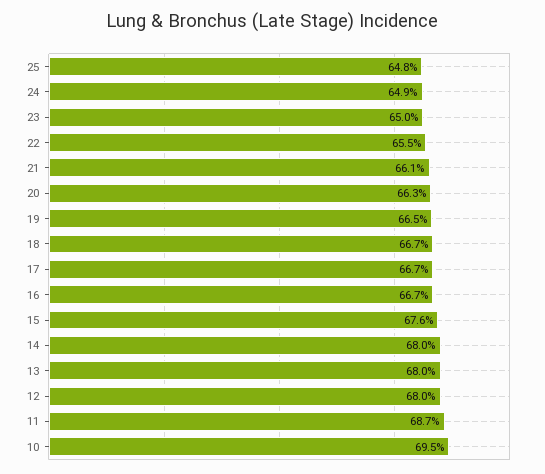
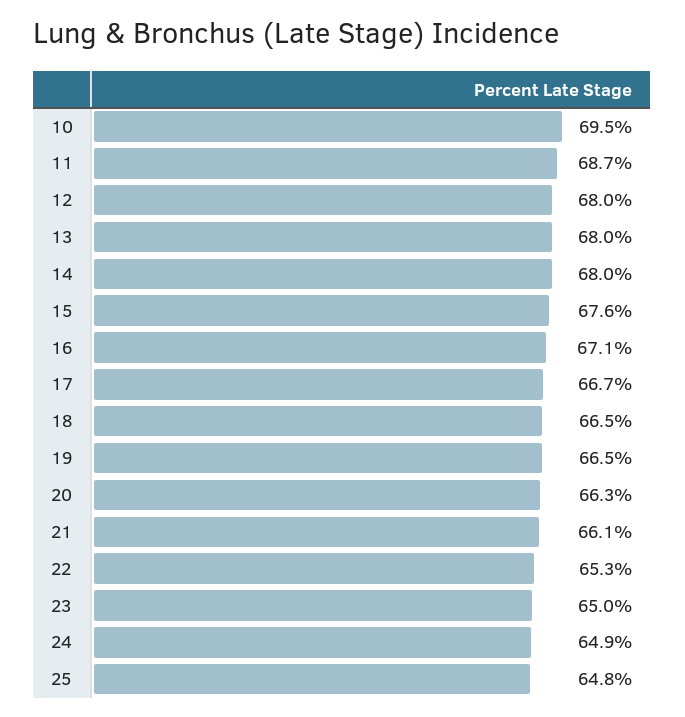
22: 65.5 -> 65.3
18: 66.7 -> 66.5
16: 66.7 -> 67.1

